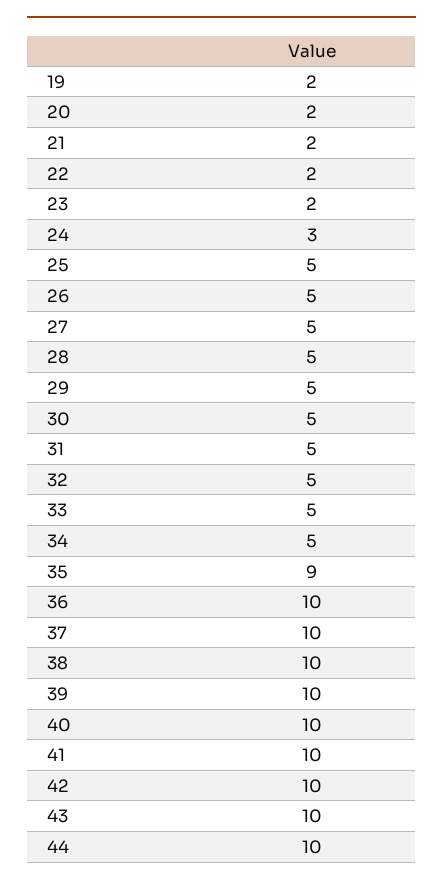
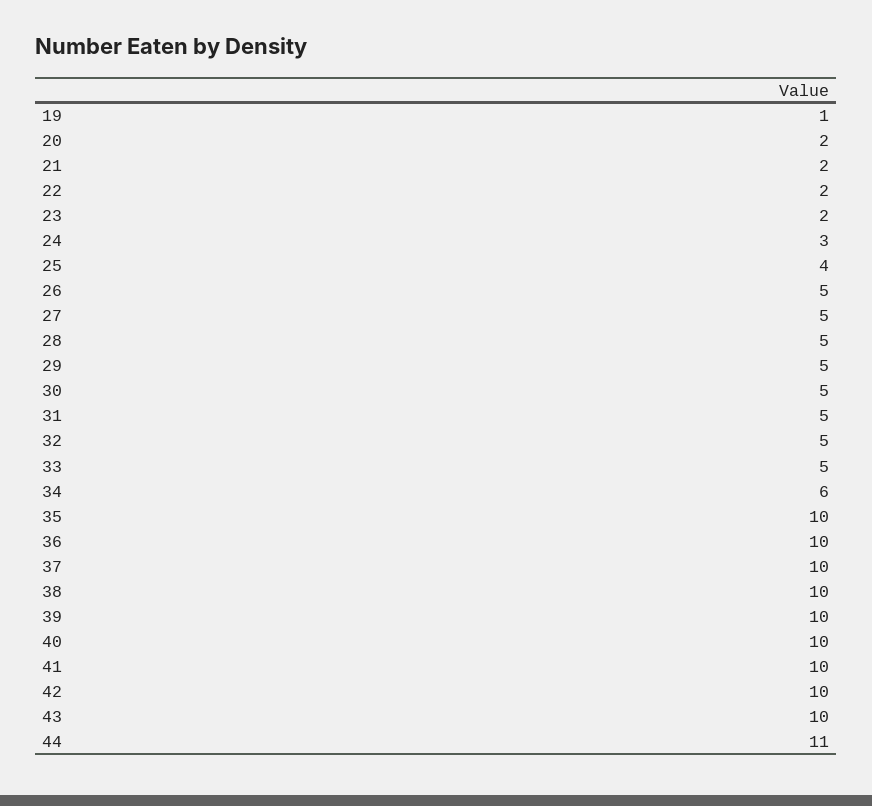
19: 2 -> 1
25: 5 -> 4
34: 5 -> 6
35: 9 -> 10
44: 10 -> 11

